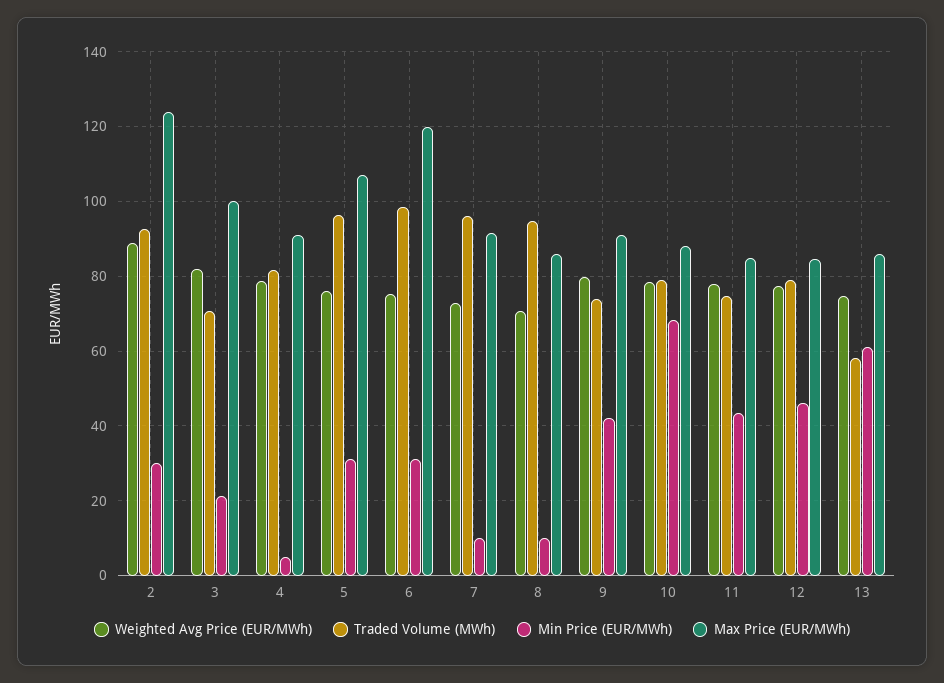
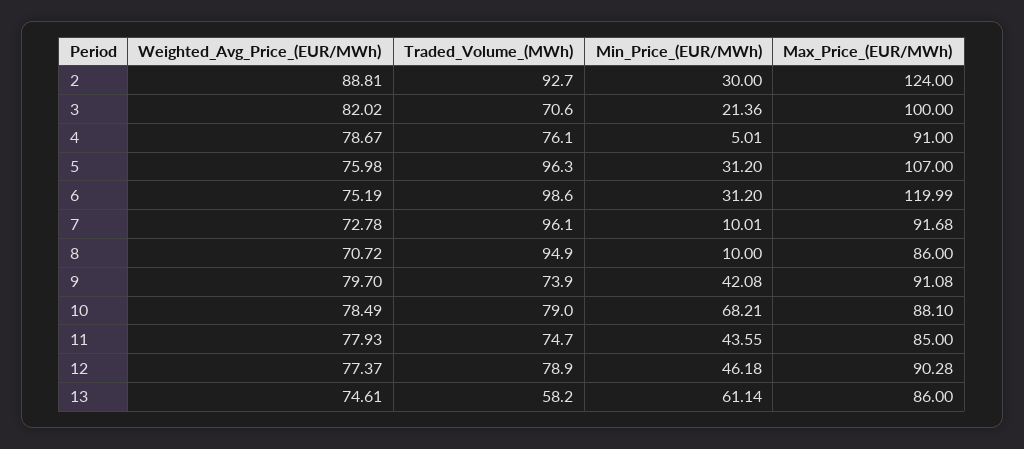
Traded Volume (MWh), 4: 82 -> 76.1
Max Price (EUR/MWh), 12: 84 -> 90.28

